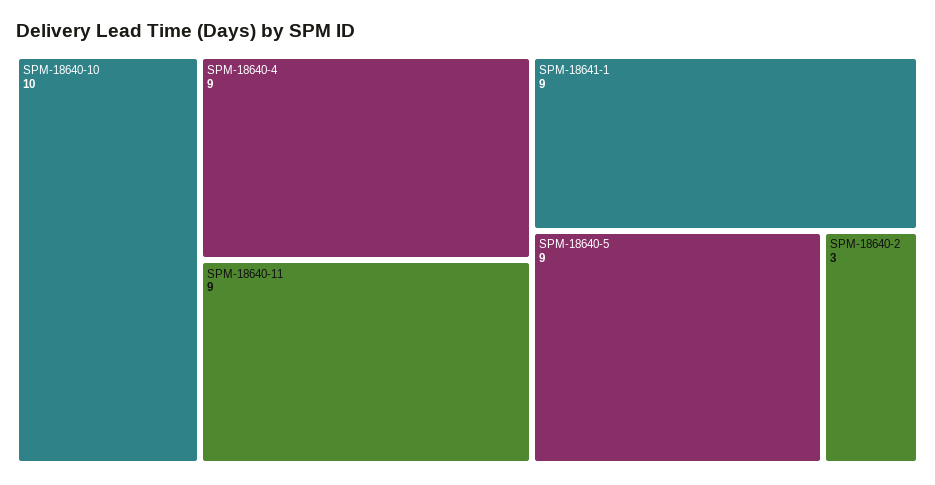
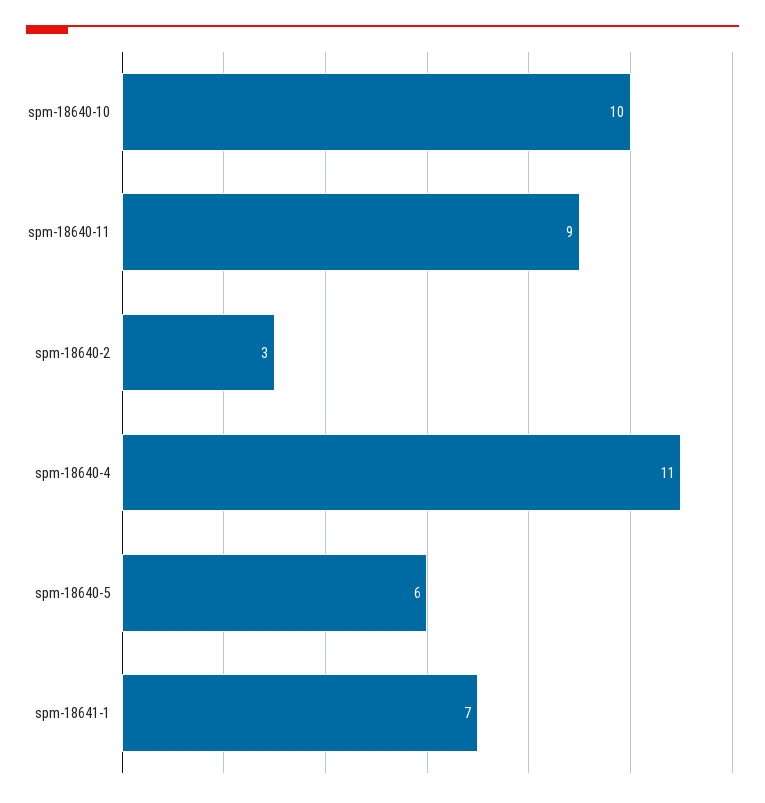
SPM-18640-4: 9 -> 11
SPM-18641-1: 9 -> 7
SPM-18640-5: 9 -> 6

